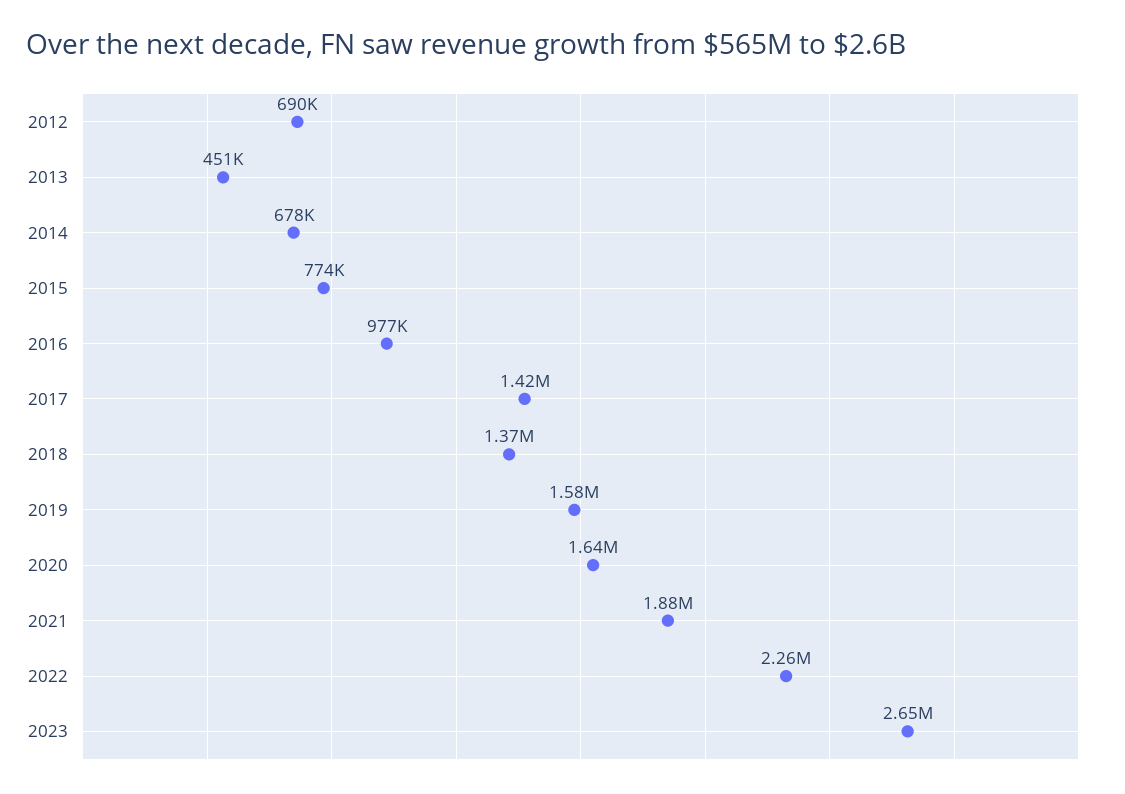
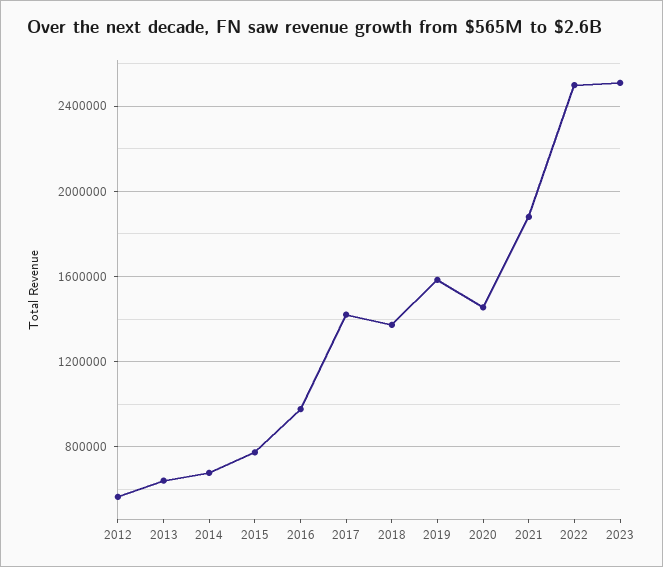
2012: 690000 -> 550000
2013: 451000 -> 650000
2020: 1640000 -> 1450000
2022: 2260000 -> 2500000
2023: 2650000 -> 2500000

